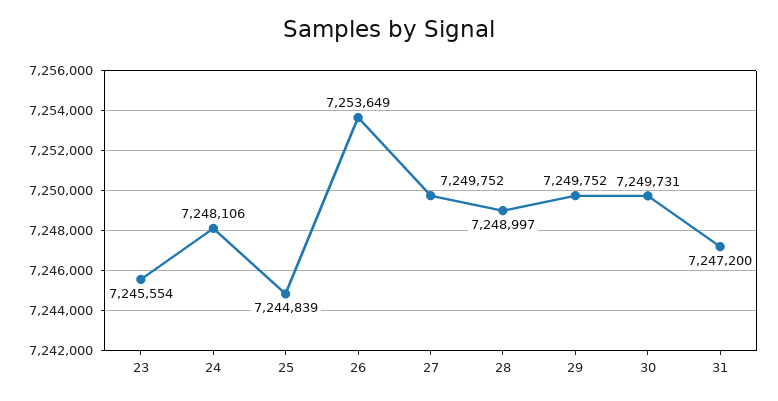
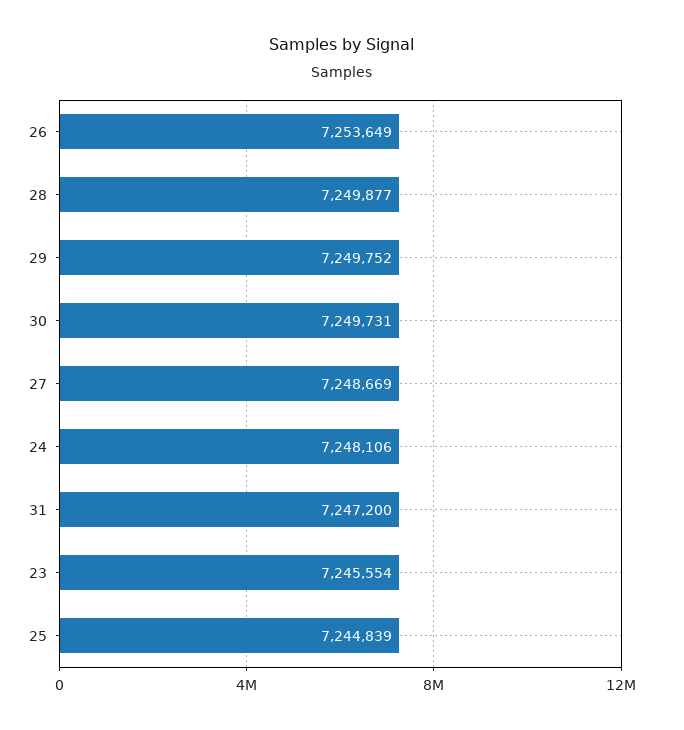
27: 7249752 -> 7248669
28: 7248997 -> 7249877

